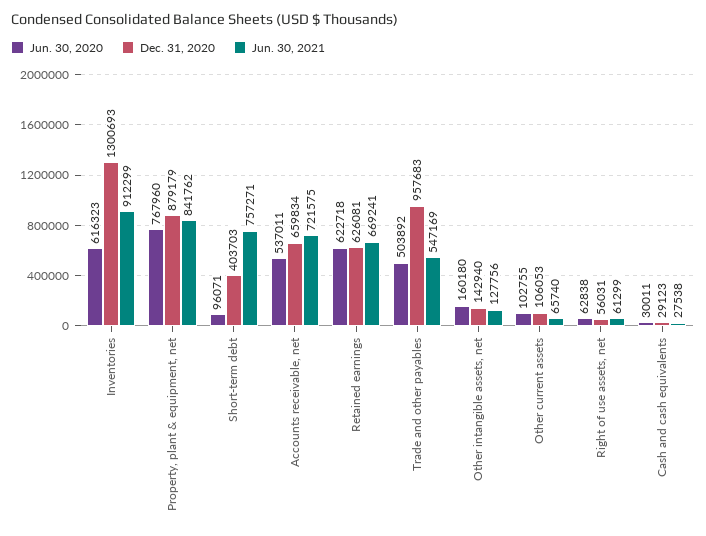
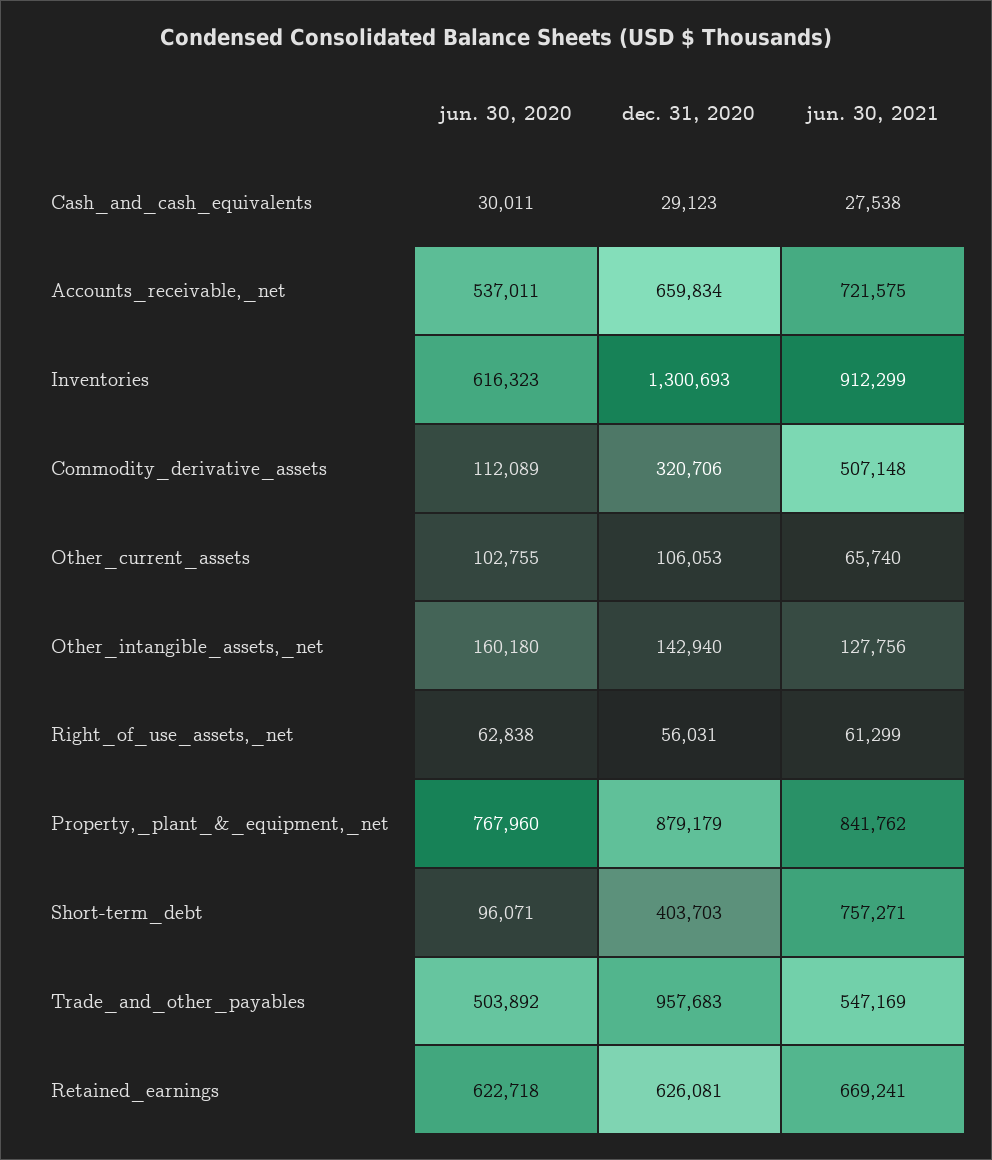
Jun. 30, 2020, Commodity_derivative_assets: none -> 112089
Dec. 31, 2020, Commodity_derivative_assets: none -> 320706
Jun. 30, 2021, Commodity_derivative_assets: none -> 507148

